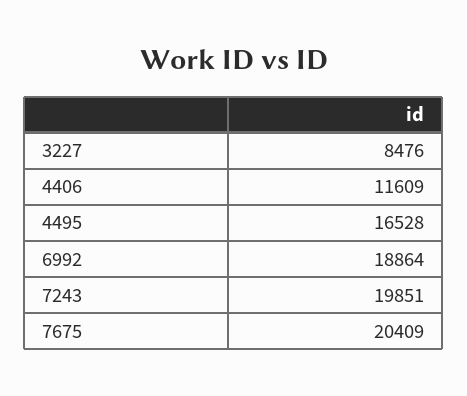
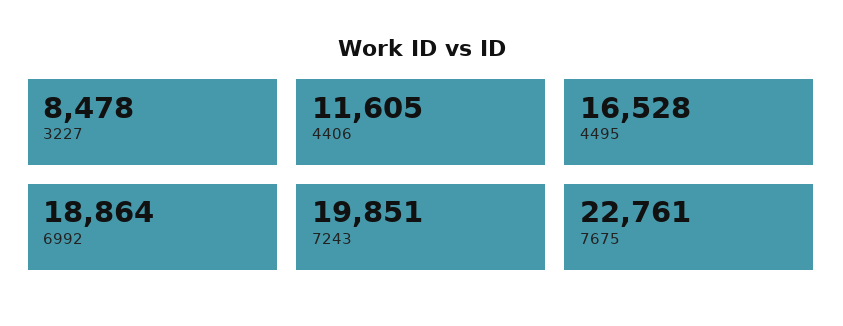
3227: 8476 -> 8478
4406: 11609 -> 11605
7675: 20409 -> 22761

